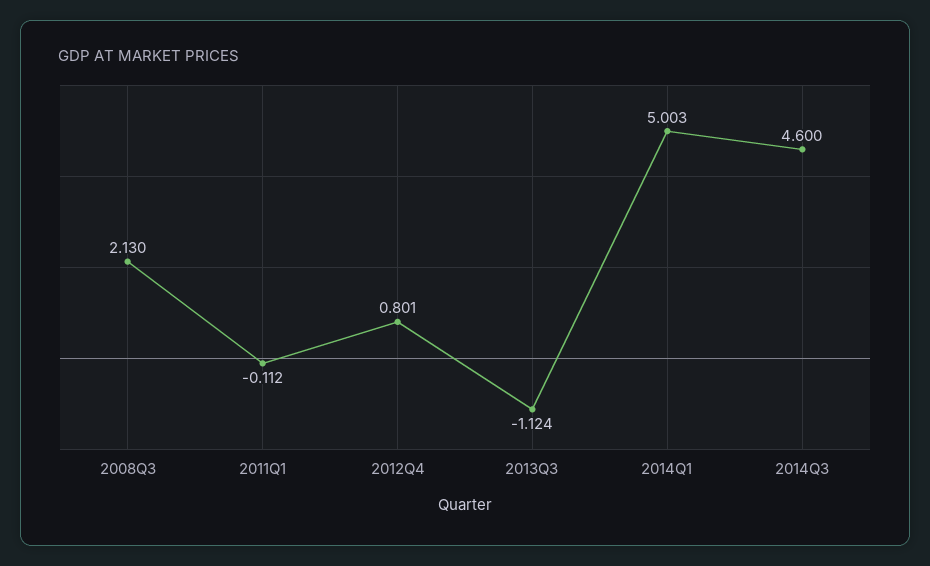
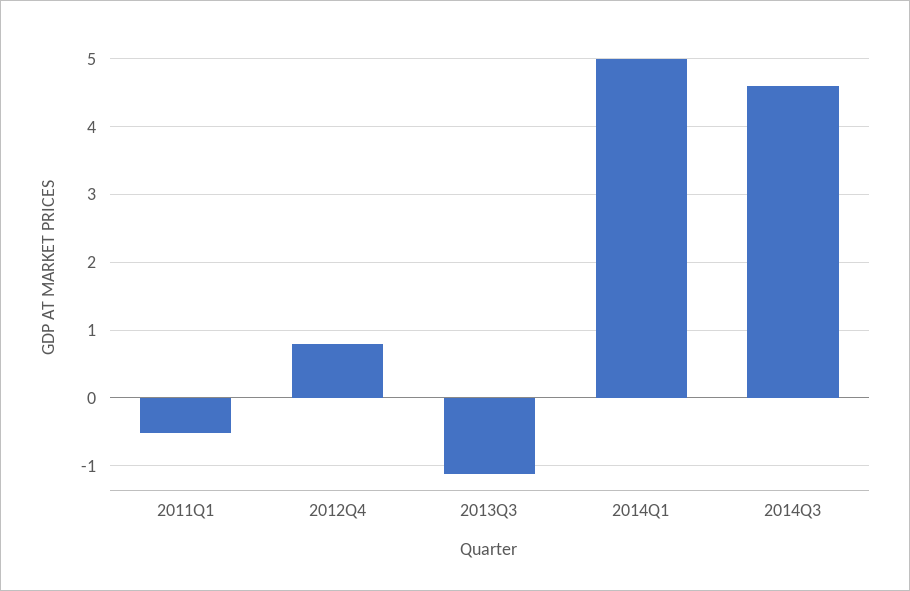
2008Q3: 2.13 -> none
2011Q1: -0.112 -> -0.5

